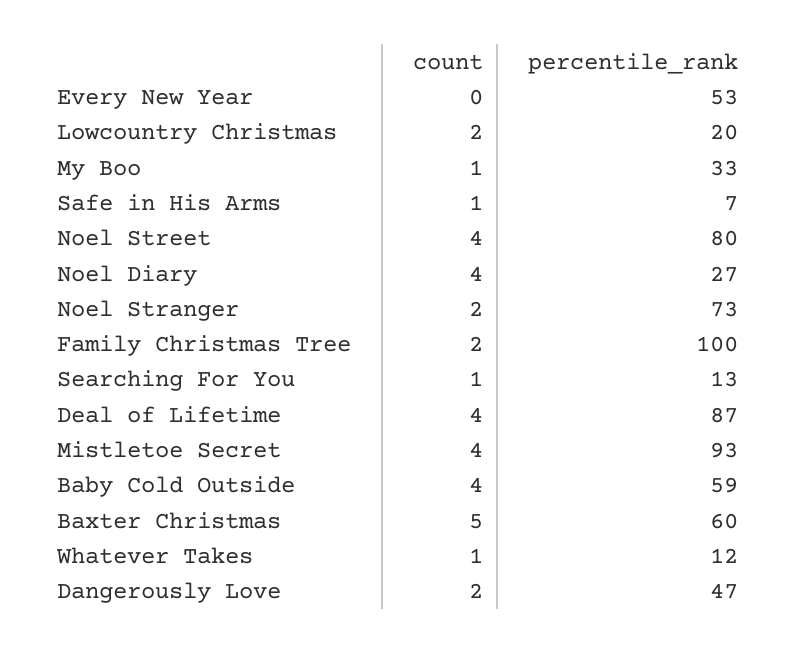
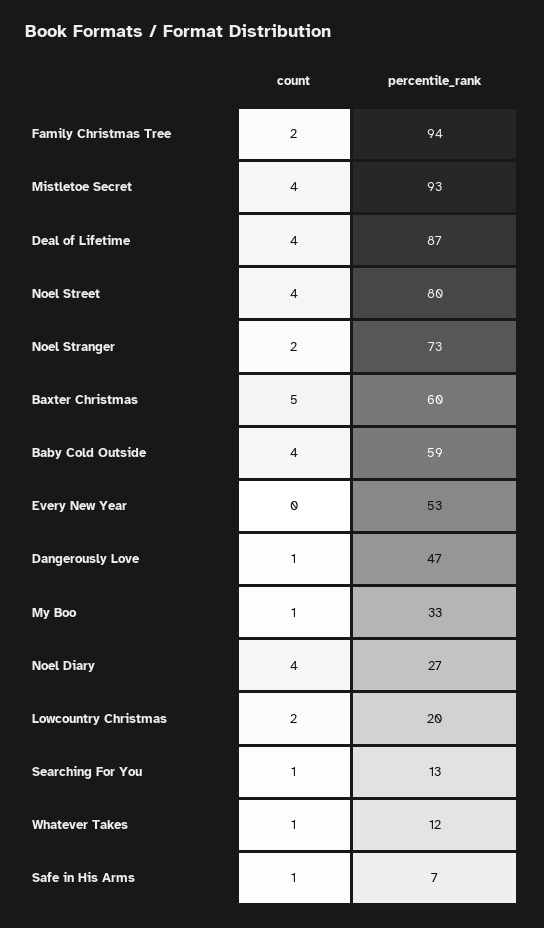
percentile_rank, Family Christmas Tree: 100 -> 94
count, Dangerously Love: 2 -> 1

